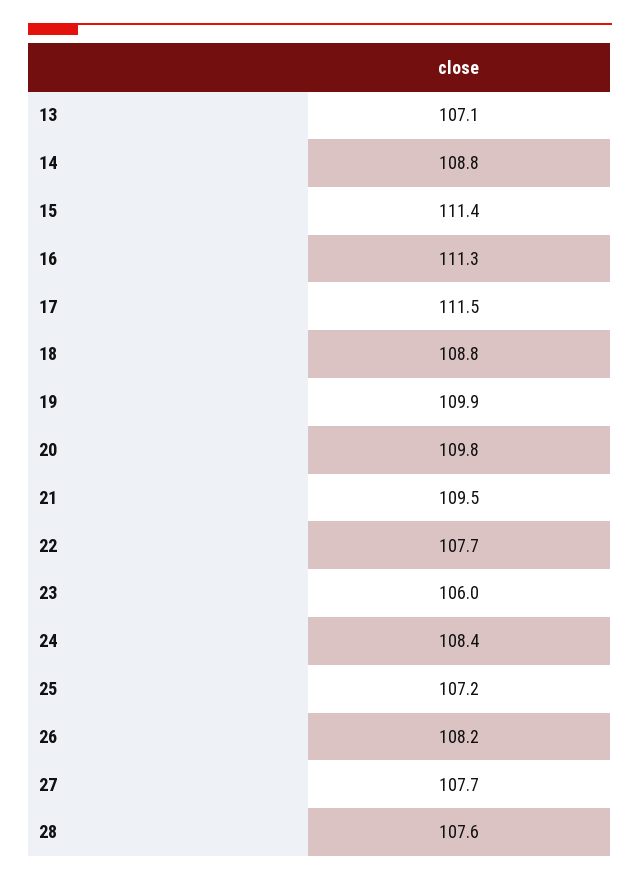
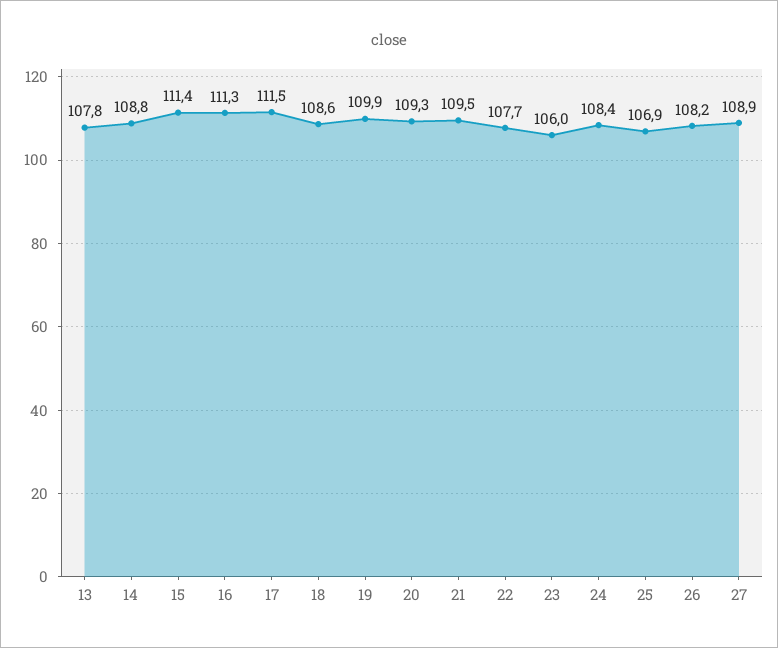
13: 107.1 -> 107.8
18: 108.8 -> 108.6
20: 109.8 -> 109.3
25: 107.2 -> 106.9
27: 107.7 -> 108.9
28: 107.6 -> none

